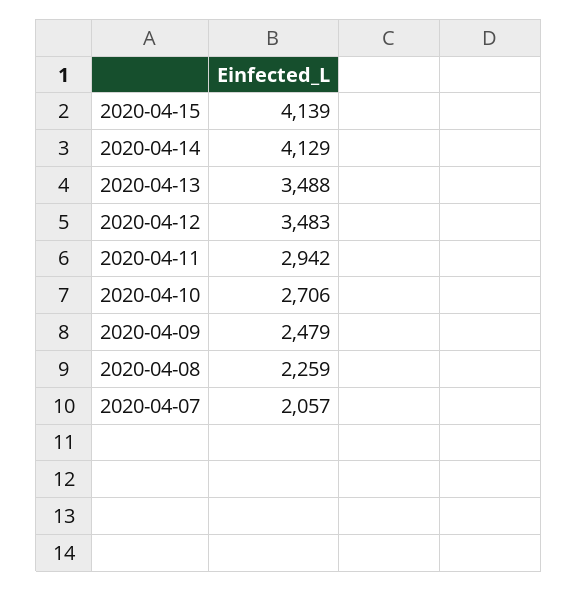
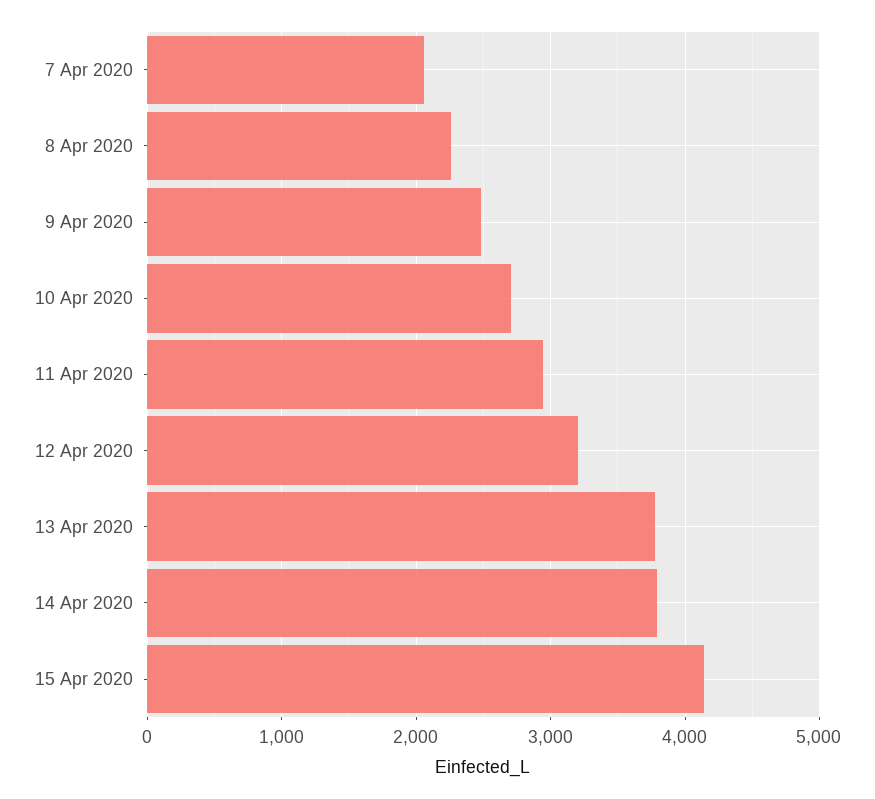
2020-04-14: 4129 -> 3800
2020-04-13: 3488 -> 3800
2020-04-12: 3483 -> 3200

